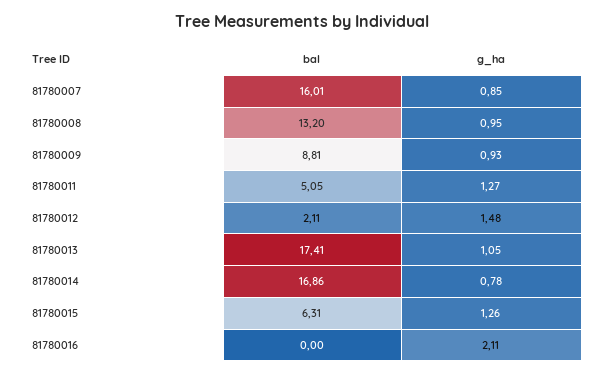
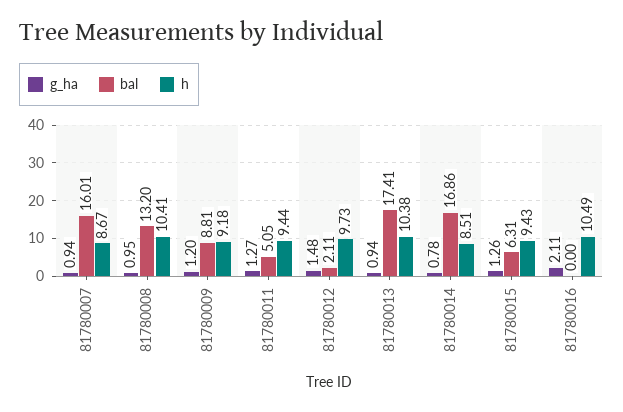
g_ha, 81780007: 0.85 -> 0.94
g_ha, 81780009: 0.93 -> 1.2
g_ha, 81780013: 1.05 -> 0.94
h, 81780007: none -> 8.67
h, 81780008: none -> 10.41
h, 81780009: none -> 9.18
h, 81780011: none -> 9.44
h, 81780012: none -> 9.73
h, 81780013: none -> 10.38
h, 81780014: none -> 8.51
h, 81780015: none -> 9.43
h, 81780016: none -> 10.49

